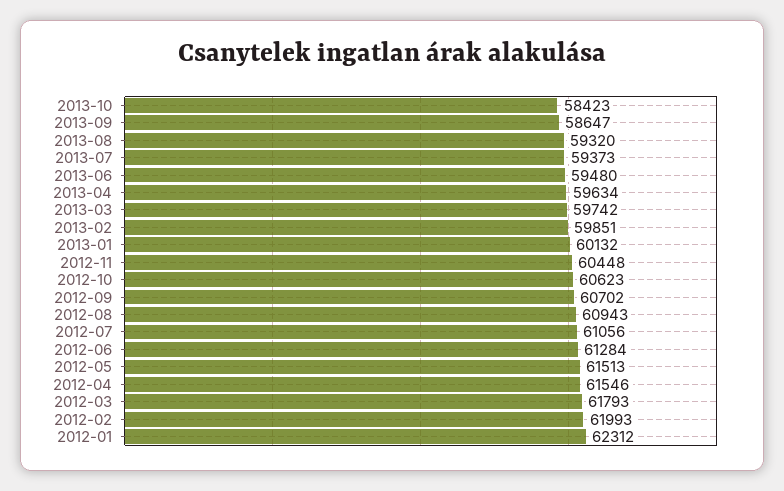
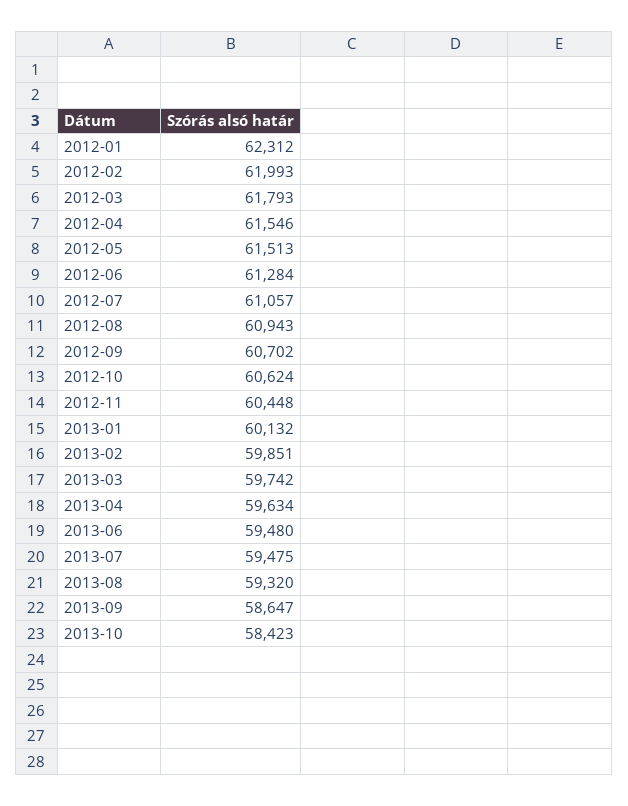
2013-07: 59373 -> 59475
2012-10: 60623 -> 60624
2012-07: 61056 -> 61057

